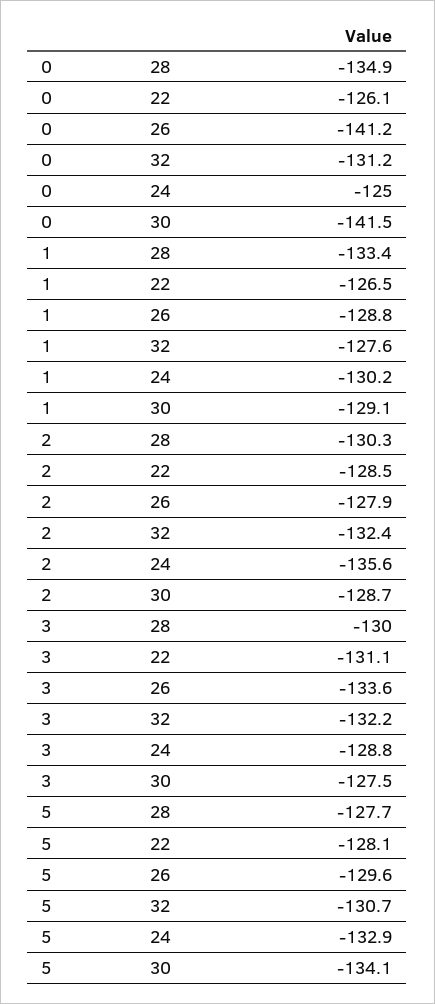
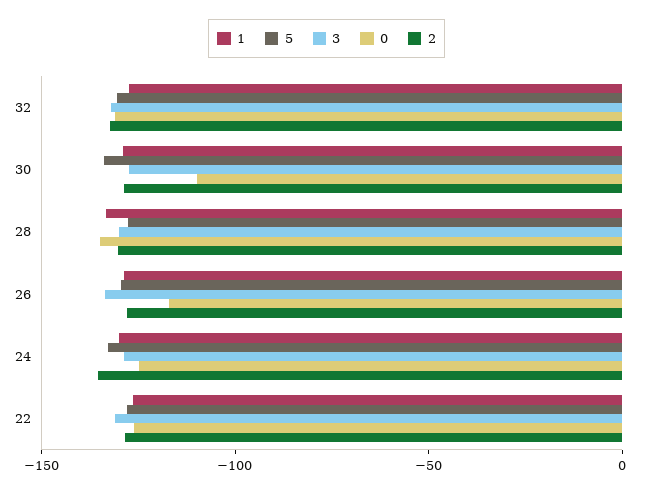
0, 26: -141.2 -> -120
0, 30: -141.5 -> -110

